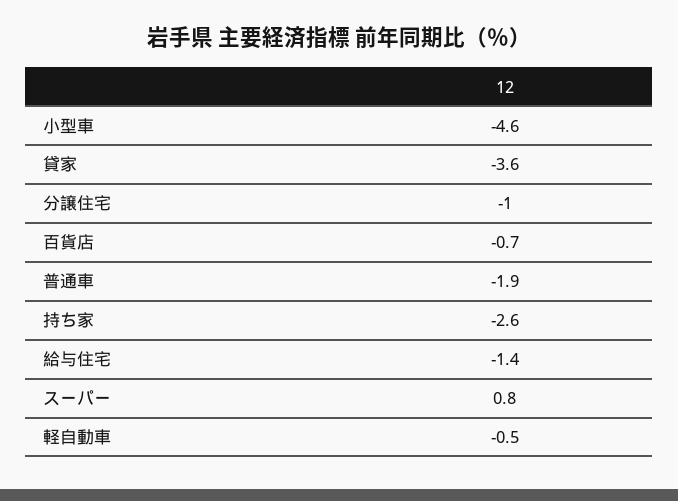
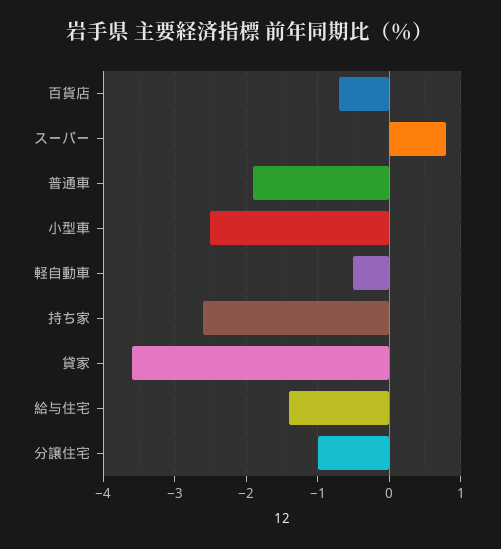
小型車: -4.6 -> -2.5

